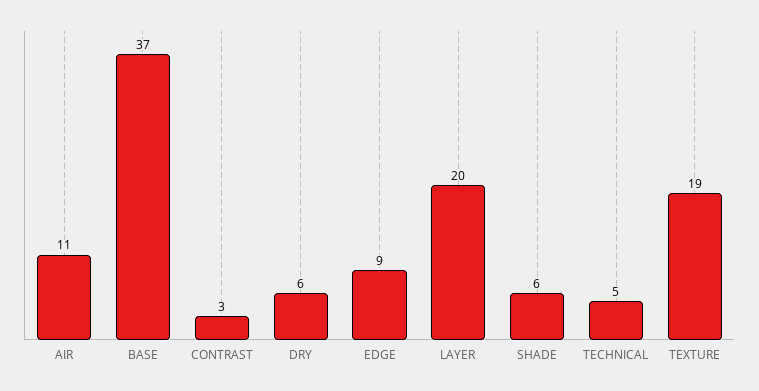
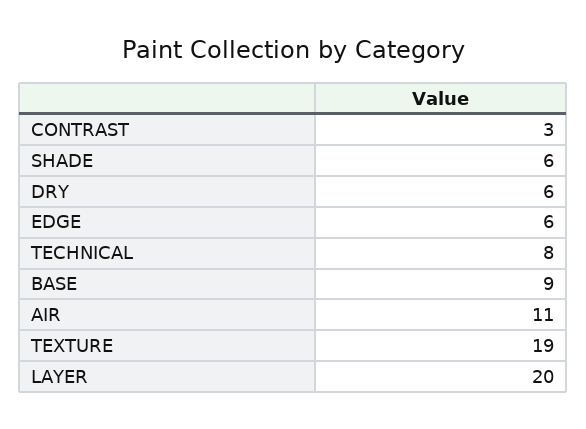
BASE: 37 -> 9
EDGE: 9 -> 6
TECHNICAL: 5 -> 8

